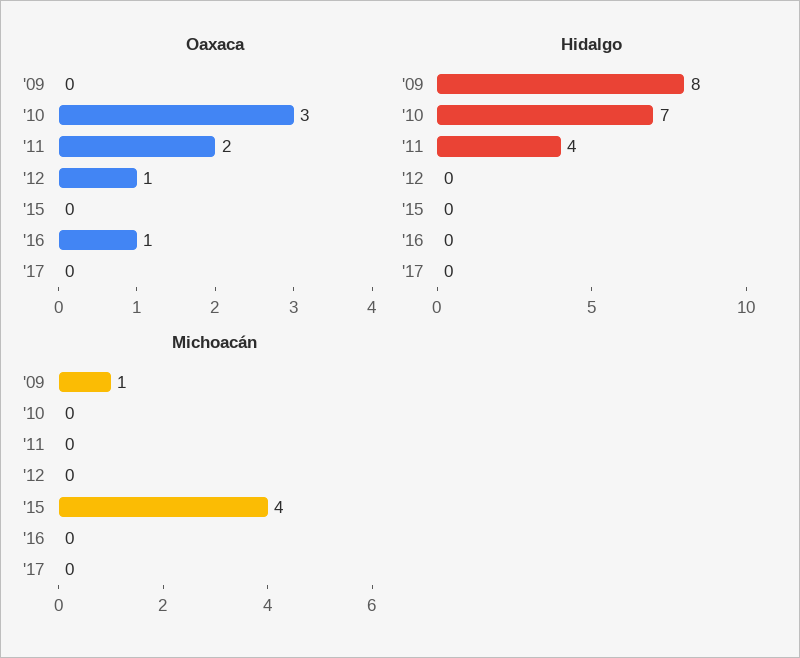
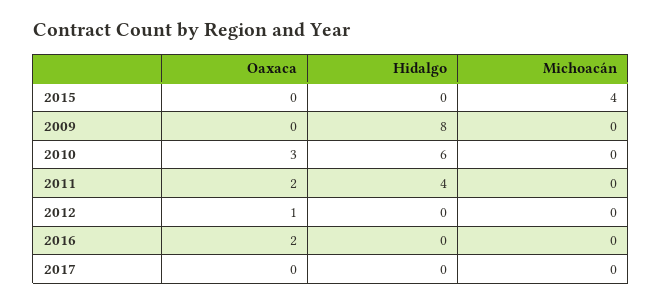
Oaxaca, '16: 1 -> 2
Hidalgo, '10: 7 -> 6
Michoacán, '09: 1 -> 0

